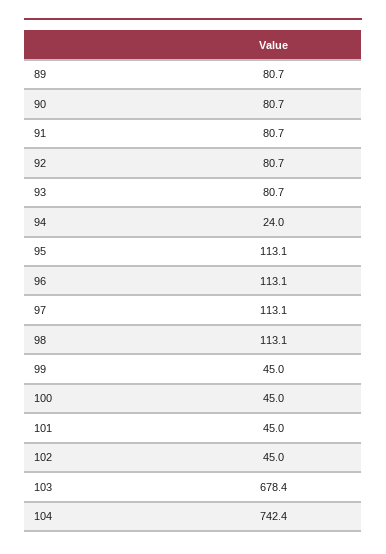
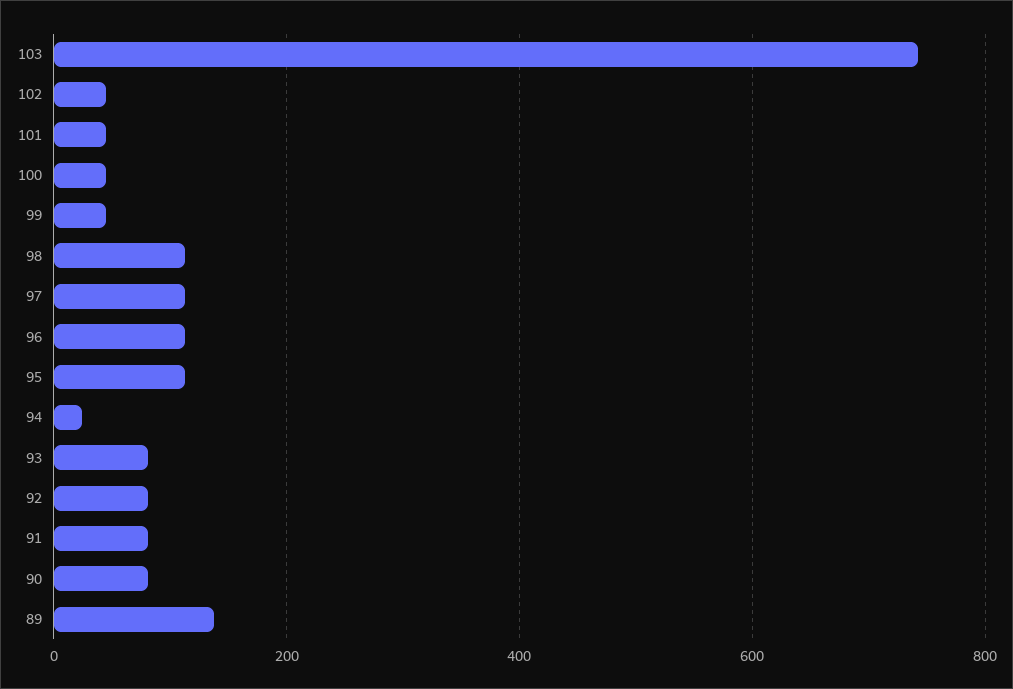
89: 80.7 -> 140
103: 678.4 -> 740
104: 742.4 -> none

